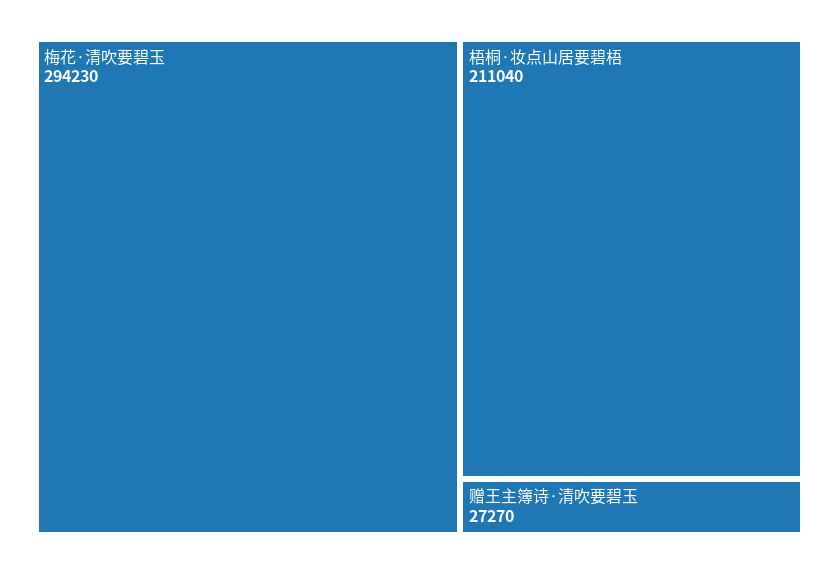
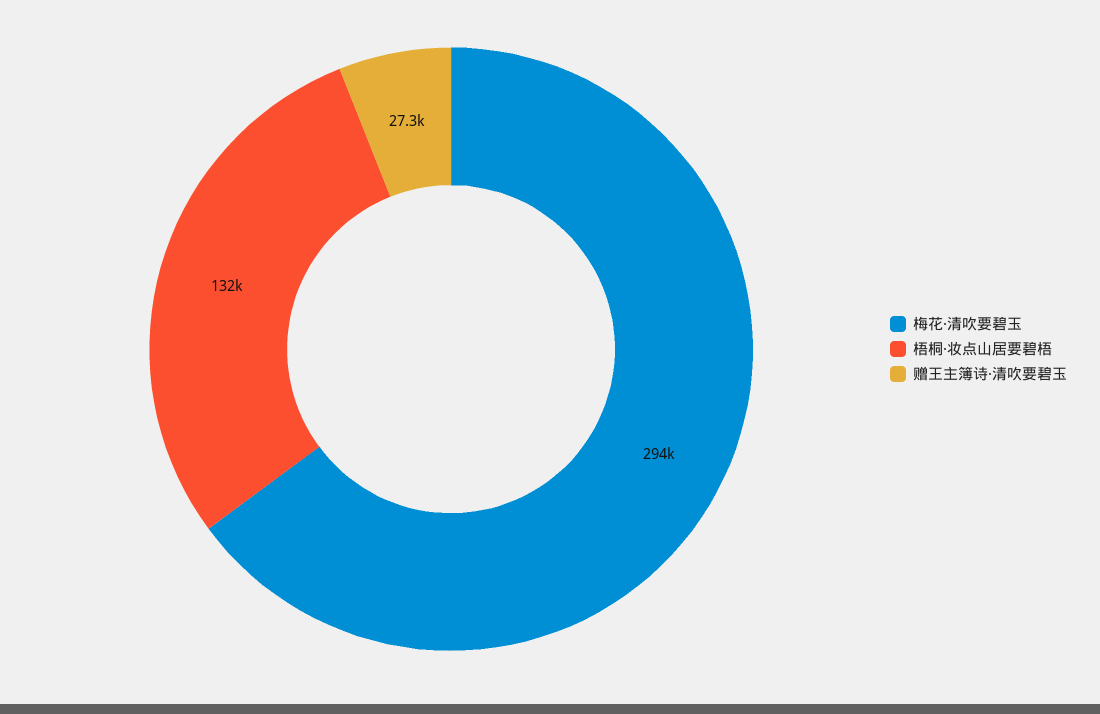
梧桐·妆点山居要碧梧: 211040 -> 132000

